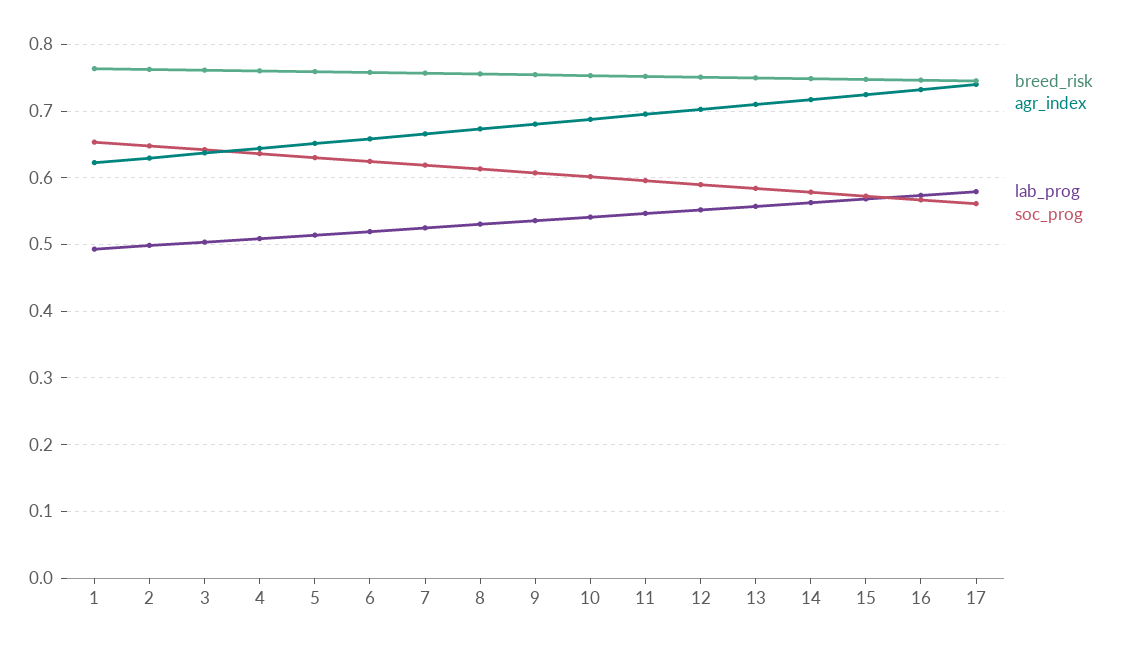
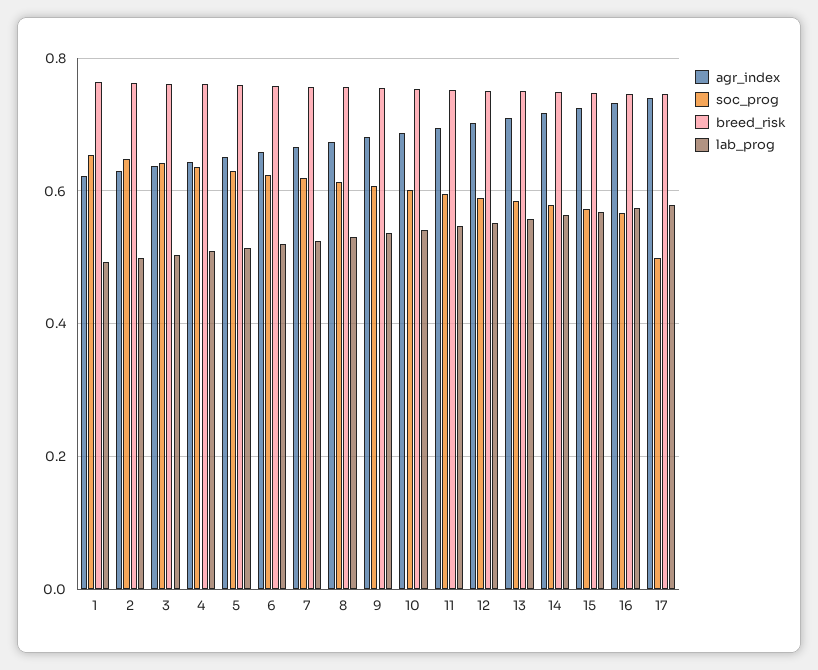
soc_prog, 17: 0.56 -> 0.5

